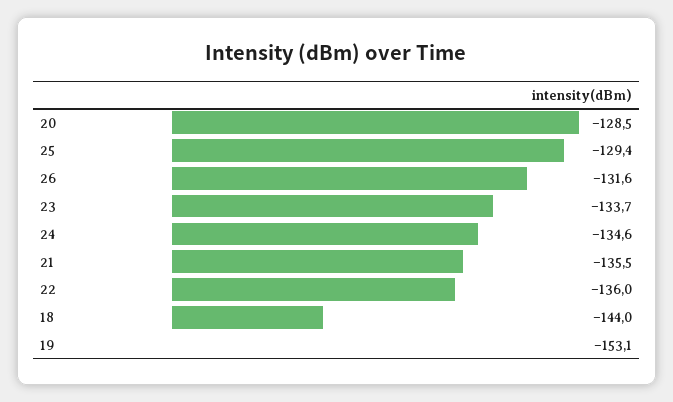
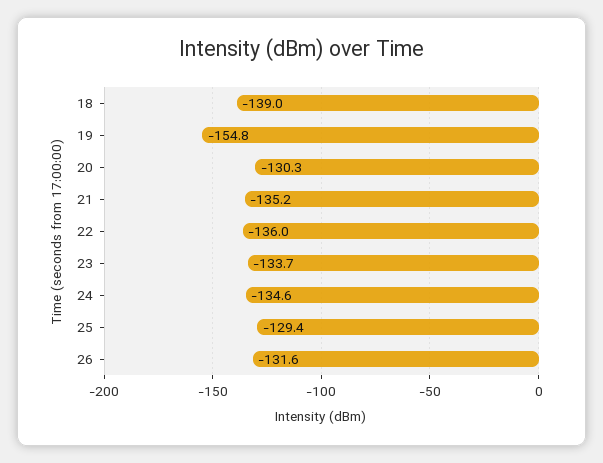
20: -128.5 -> -130.3
21: -135.5 -> -135.2
18: -144 -> -139
19: -153.1 -> -154.8

